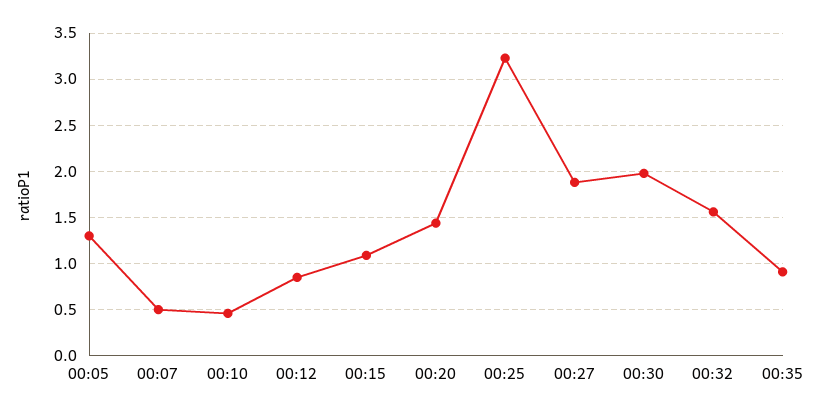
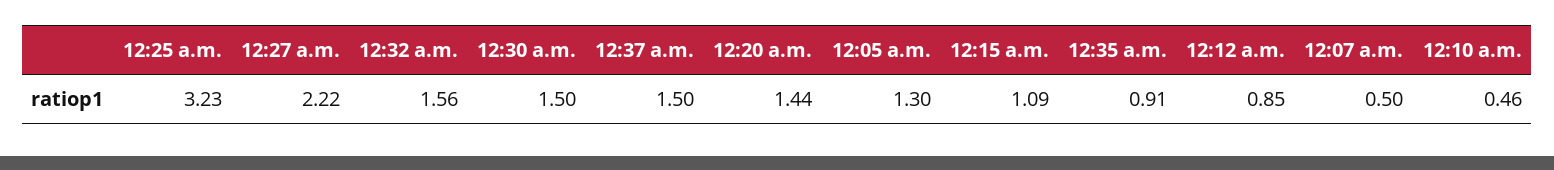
00:27: 1.9 -> 2.22
00:30: 2 -> 1.5
12:37 a.m.: none -> 1.5

